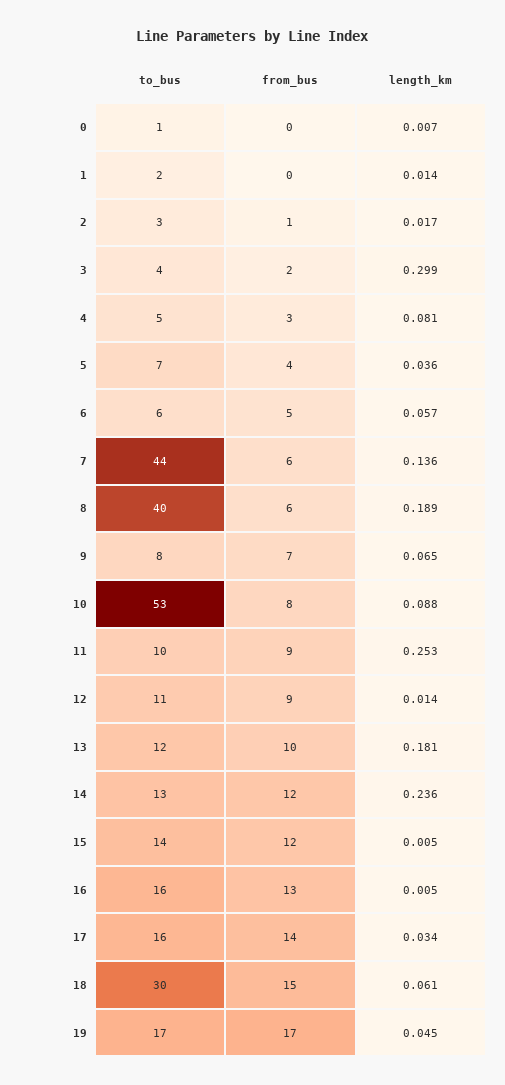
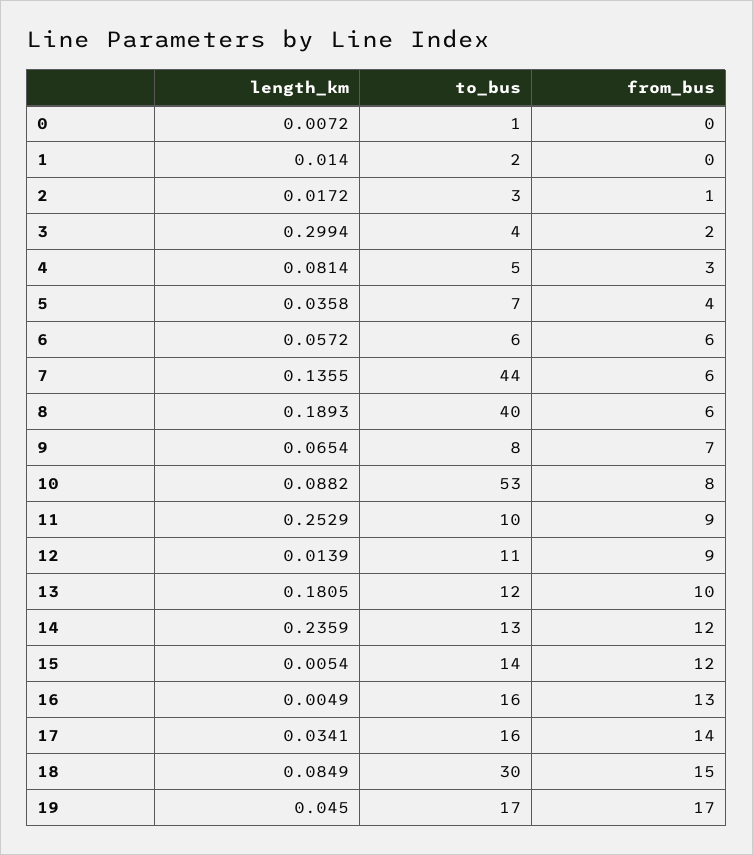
from_bus, 6: 5 -> 6
length_km, 18: 0.061 -> 0.0849

